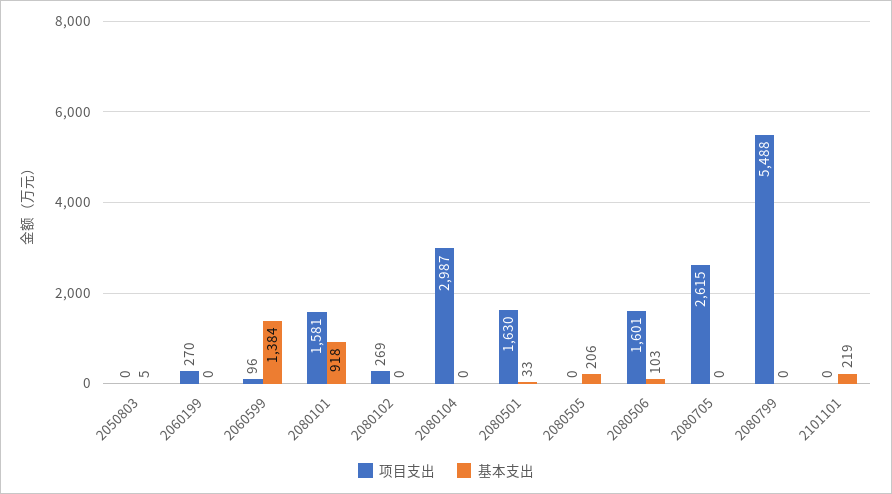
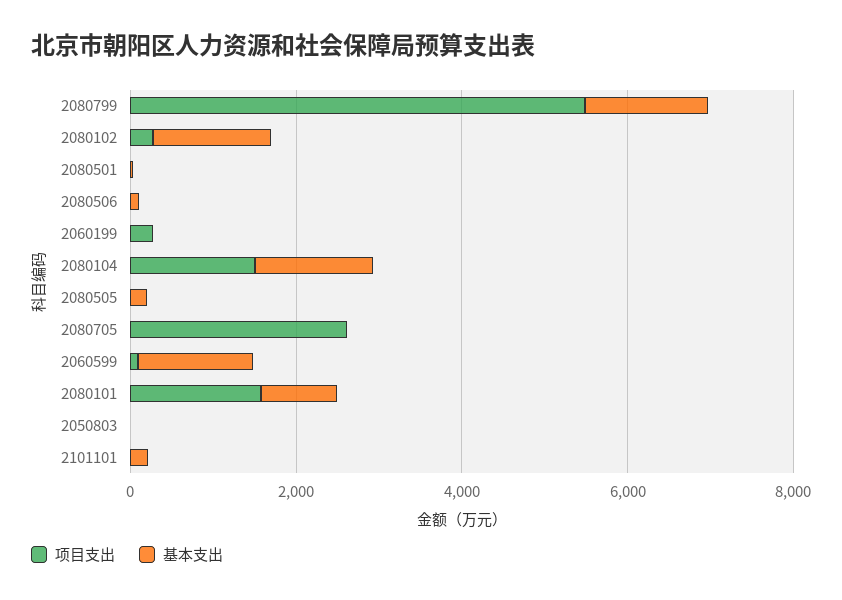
基本支出, 2080102: 0 -> 1500
项目支出, 2080104: 2987 -> 1500
基本支出, 2080104: 0 -> 1500
项目支出, 2080501: 1630 -> 0
项目支出, 2080506: 1601 -> 0
基本支出, 2080799: 0 -> 1500

